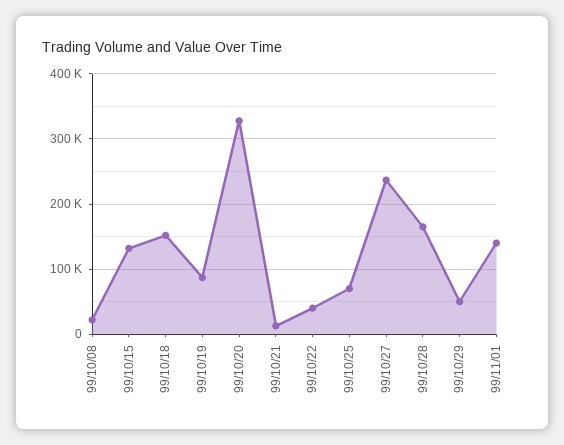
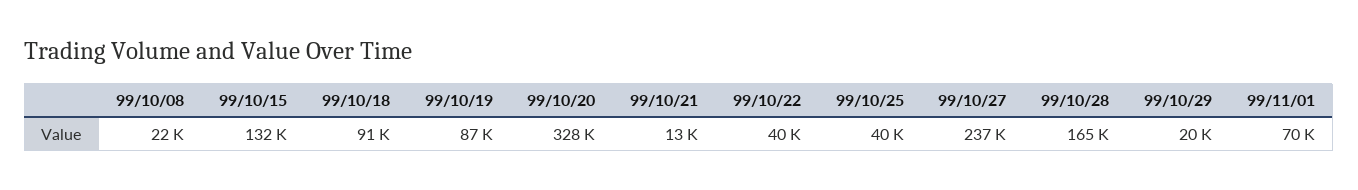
99/10/18: 150000 -> 91000
99/10/25: 70000 -> 40000
99/10/29: 50000 -> 20000
99/11/01: 140000 -> 70000

